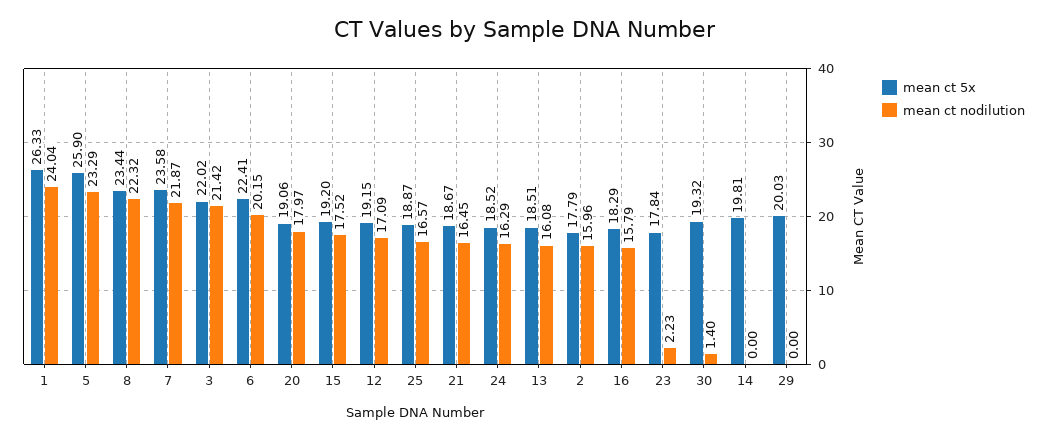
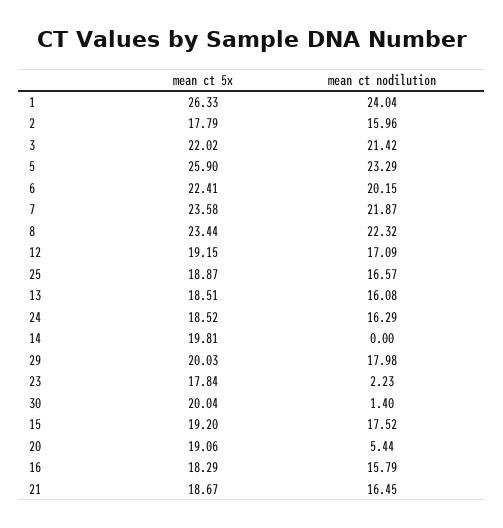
mean ct nodilution, 20: 17.97 -> 5.44
mean ct 5x, 30: 19.32 -> 20.04
mean ct nodilution, 29: 0 -> 17.98

